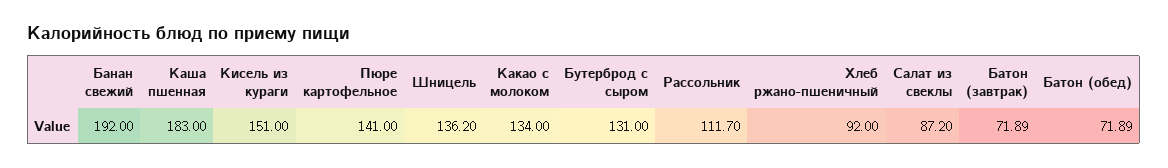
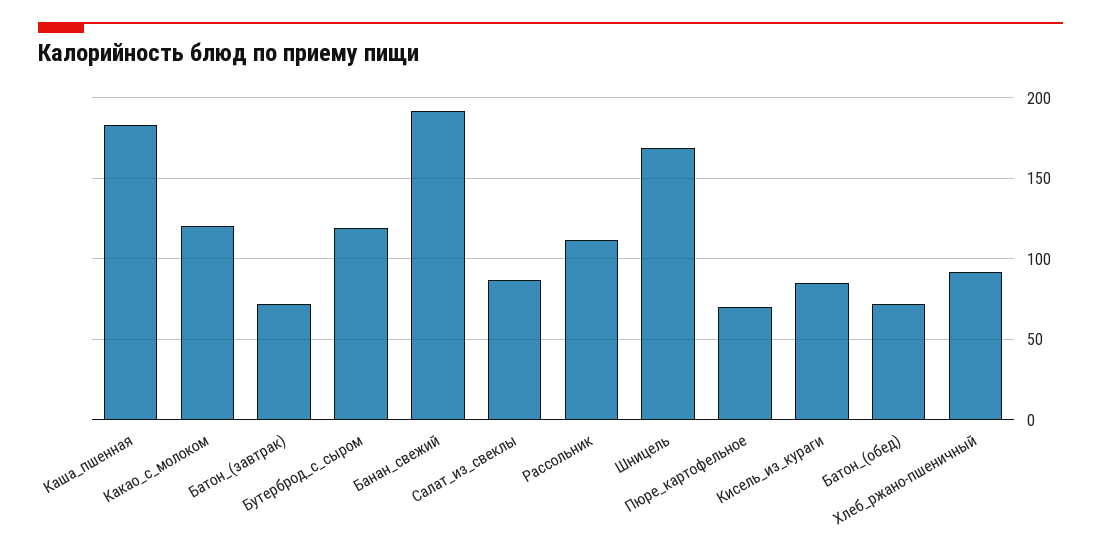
Кисель из кураги: 151 -> 85
Пюре картофельное: 141 -> 70
Шницель: 136.2 -> 170
Какао с молоком: 134 -> 120
Бутерброд с сыром: 131 -> 120

